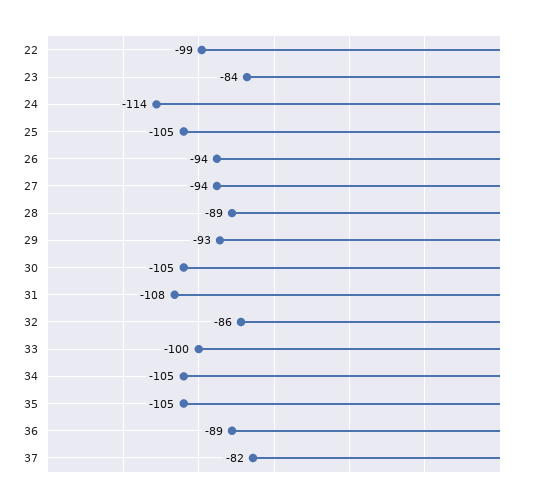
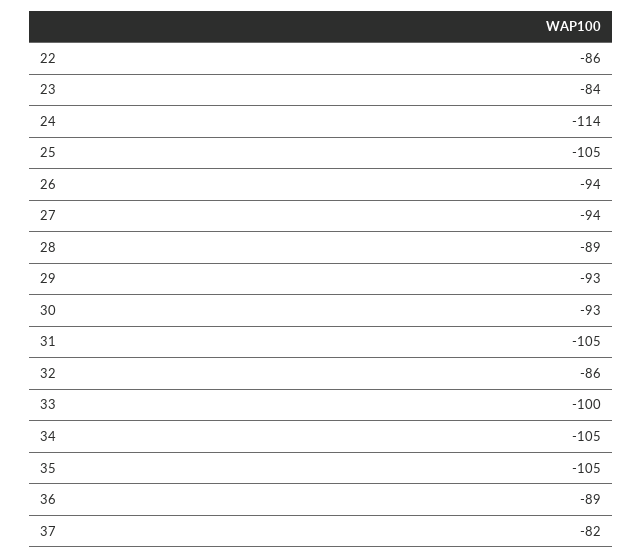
22: -99 -> -86
30: -105 -> -93
31: -108 -> -105

